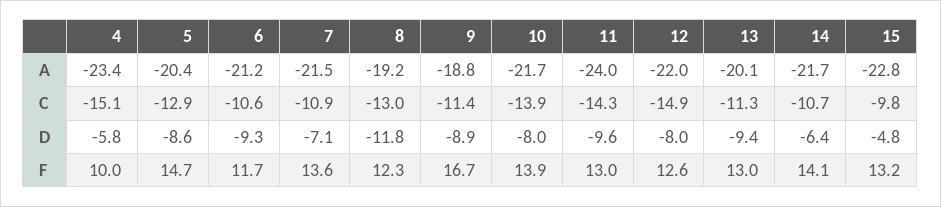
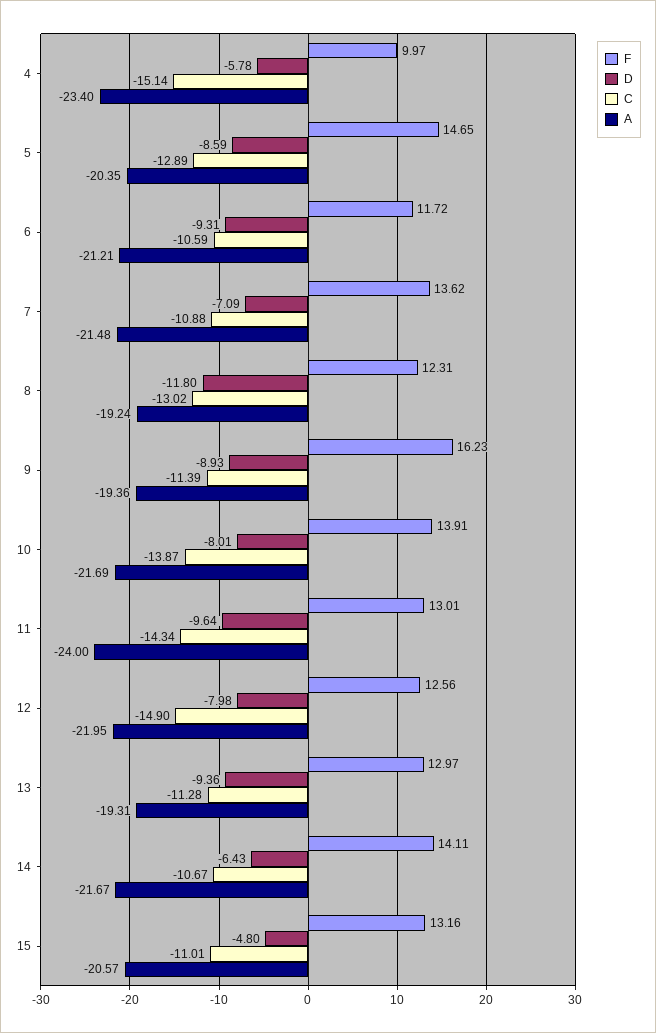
A, 9: -18.8 -> -19.36
A, 13: -20.1 -> -19.31
A, 15: -22.8 -> -20.57
C, 15: -9.8 -> -11.01
F, 9: 16.7 -> 16.23

